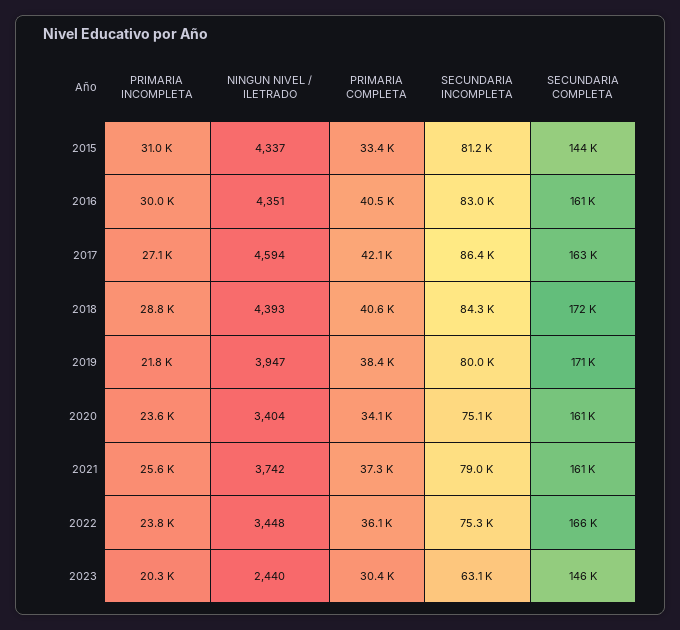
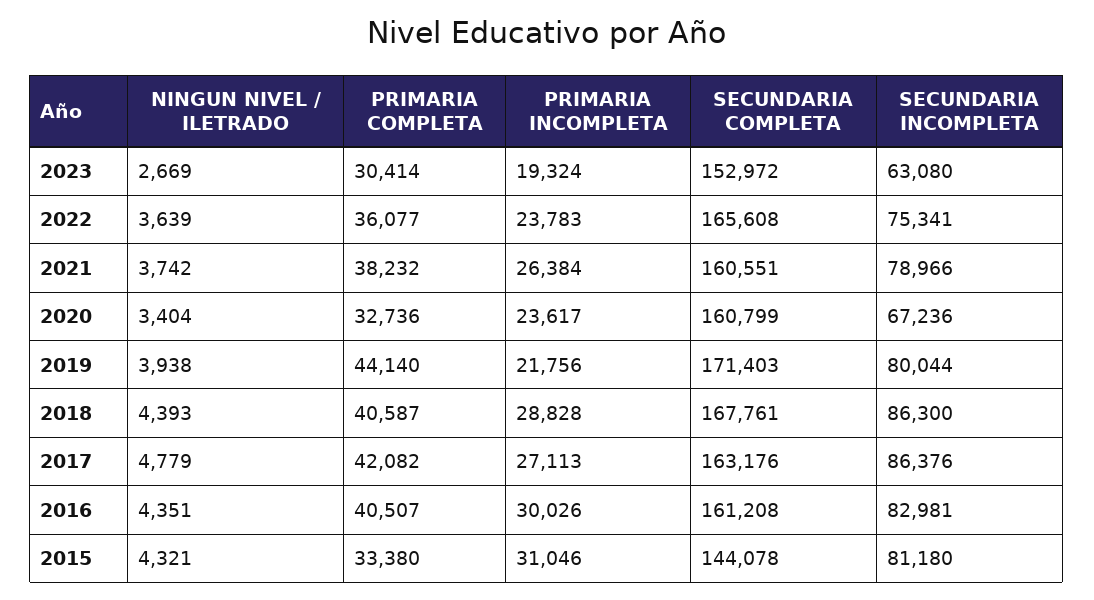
NINGUN NIVEL / ILETRADO, 2015: 4337 -> 4321
NINGUN NIVEL / ILETRADO, 2017: 4594 -> 4779
SECUNDARIA INCOMPLETA, 2018: 84300 -> 86300
SECUNDARIA COMPLETA, 2018: 172000 -> 167761
NINGUN NIVEL / ILETRADO, 2019: 3947 -> 3938
PRIMARIA COMPLETA, 2019: 38400 -> 44140
PRIMARIA COMPLETA, 2020: 34100 -> 32736
SECUNDARIA INCOMPLETA, 2020: 75100 -> 67236
PRIMARIA INCOMPLETA, 2021: 25600 -> 26384
PRIMARIA COMPLETA, 2021: 37300 -> 38232
NINGUN NIVEL / ILETRADO, 2022: 3448 -> 3639
PRIMARIA INCOMPLETA, 2023: 20300 -> 19324
NINGUN NIVEL / ILETRADO, 2023: 2440 -> 2669
SECUNDARIA COMPLETA, 2023: 146000 -> 152972

